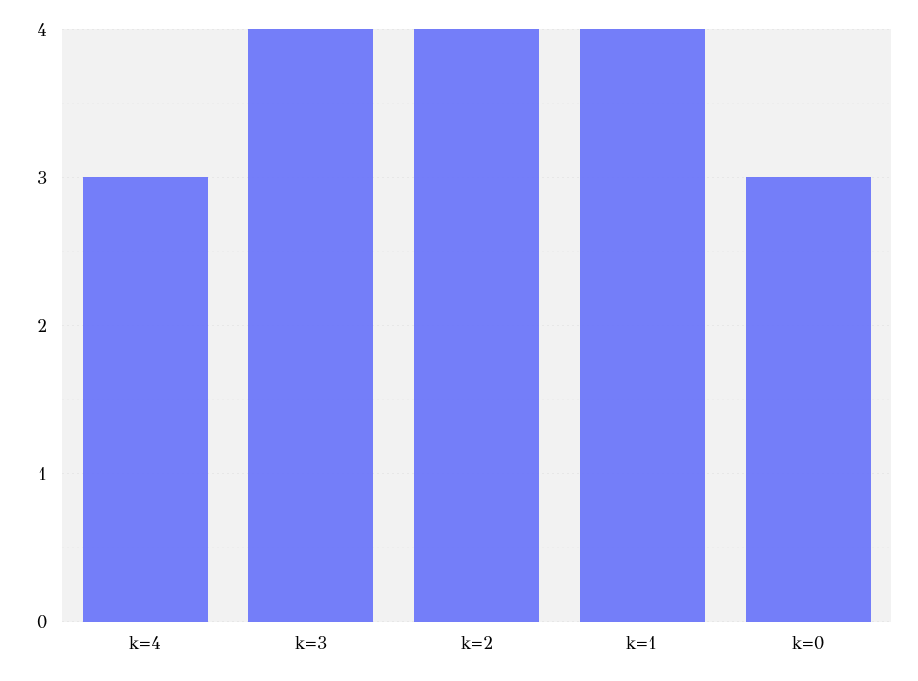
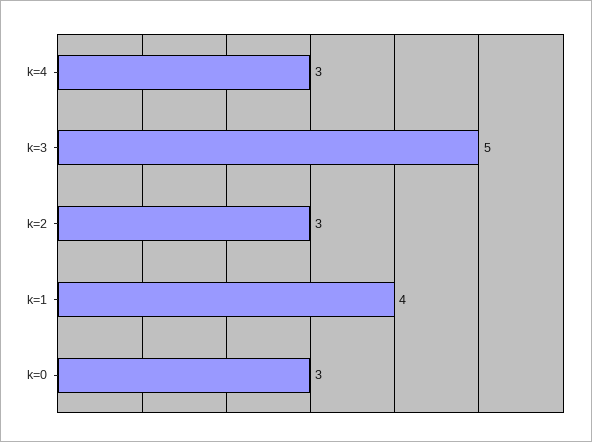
k=3: 4 -> 5
k=2: 4 -> 3

